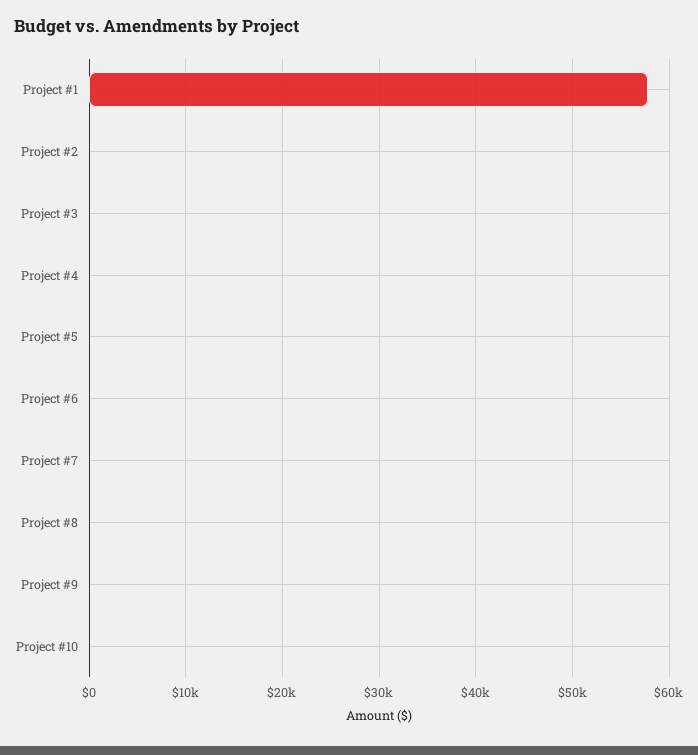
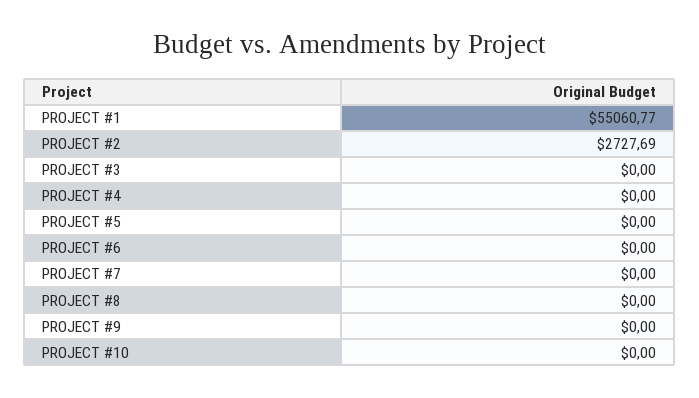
Project #1: 58000 -> 55060.77
Project #2: 0 -> 2727.69

